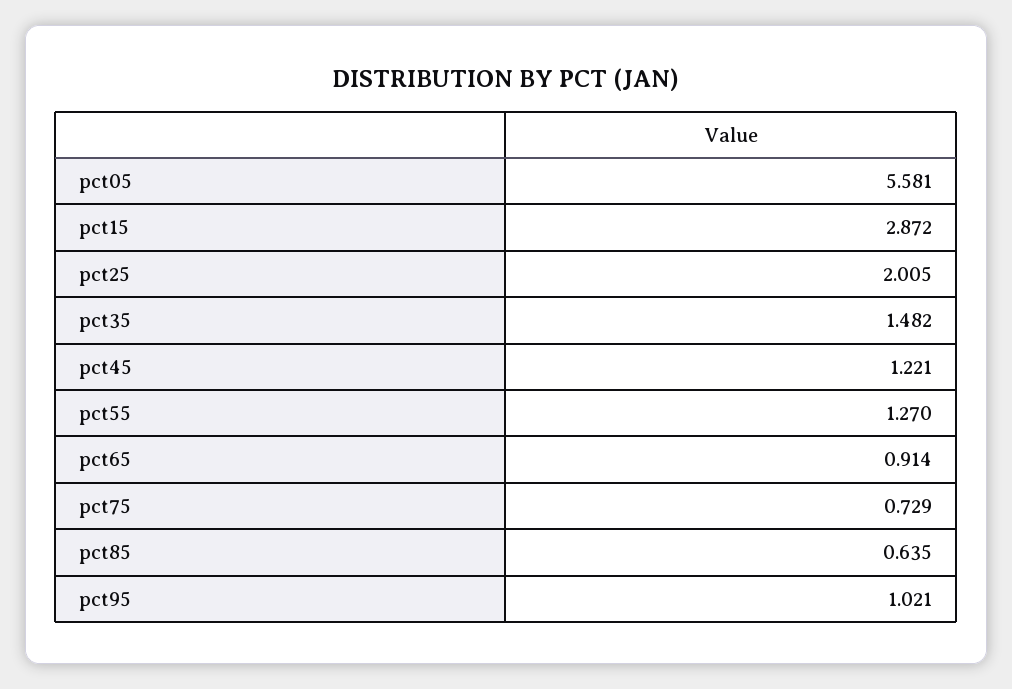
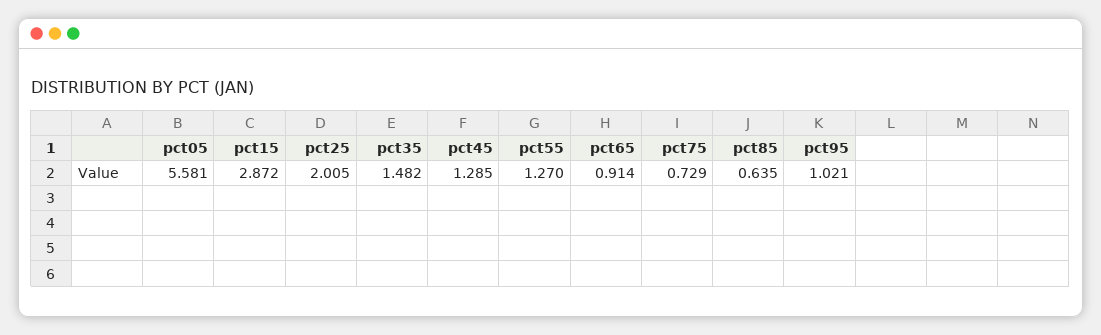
pct45: 1.221 -> 1.285

